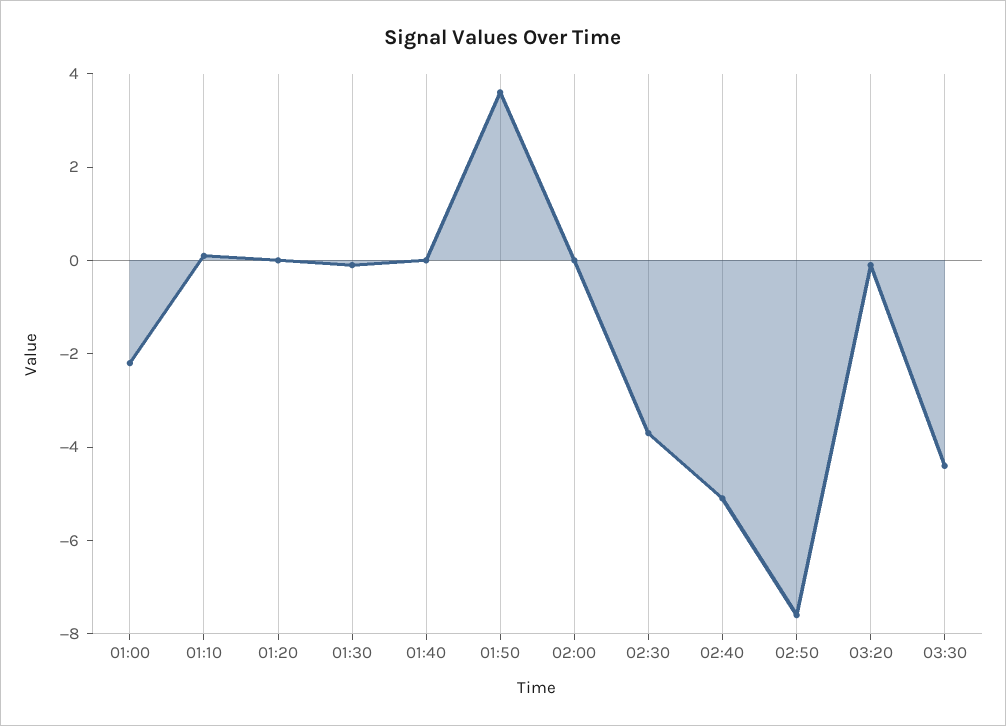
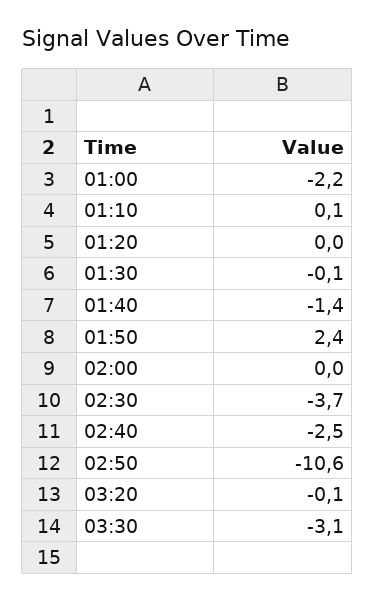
01:40: 0 -> -1.4
01:50: 3.5 -> 2.4
02:40: -5 -> -2.5
02:50: -7.5 -> -10.6
03:30: -4.5 -> -3.1

